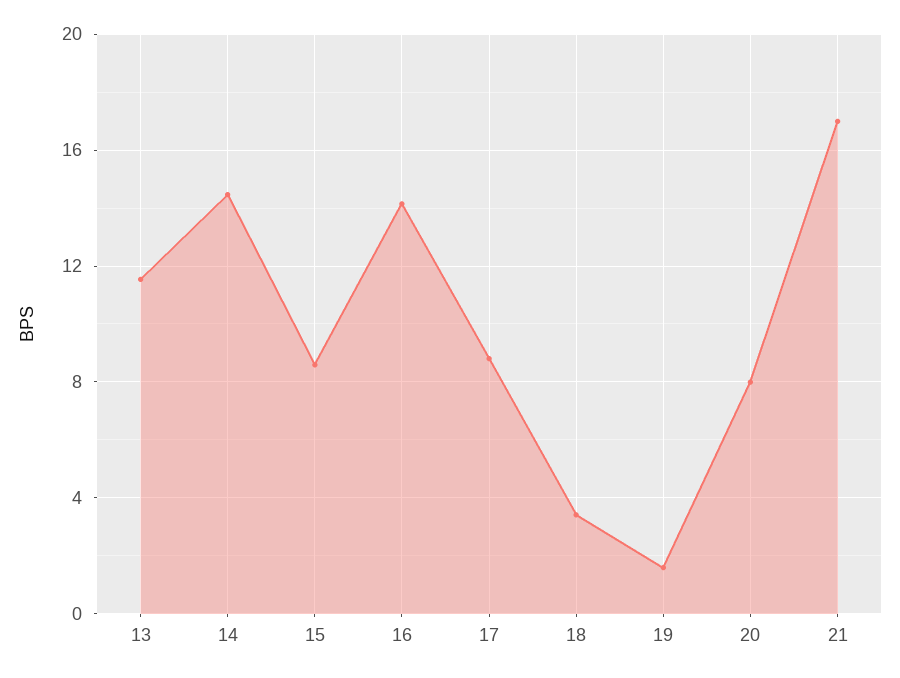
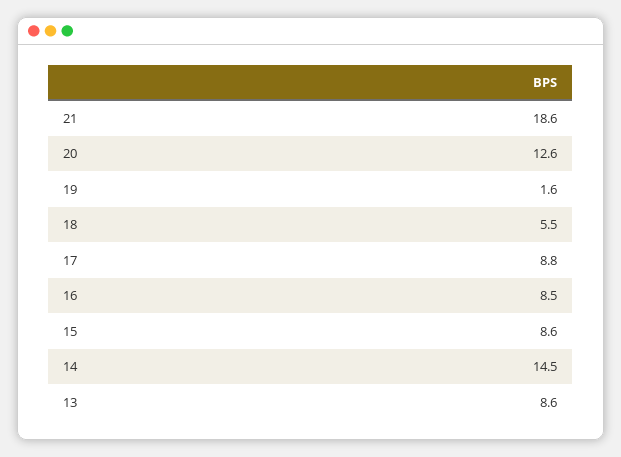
13: 11.5 -> 8.6
16: 14 -> 8.5
18: 3.5 -> 5.5
20: 8 -> 12.6
21: 17 -> 18.6

